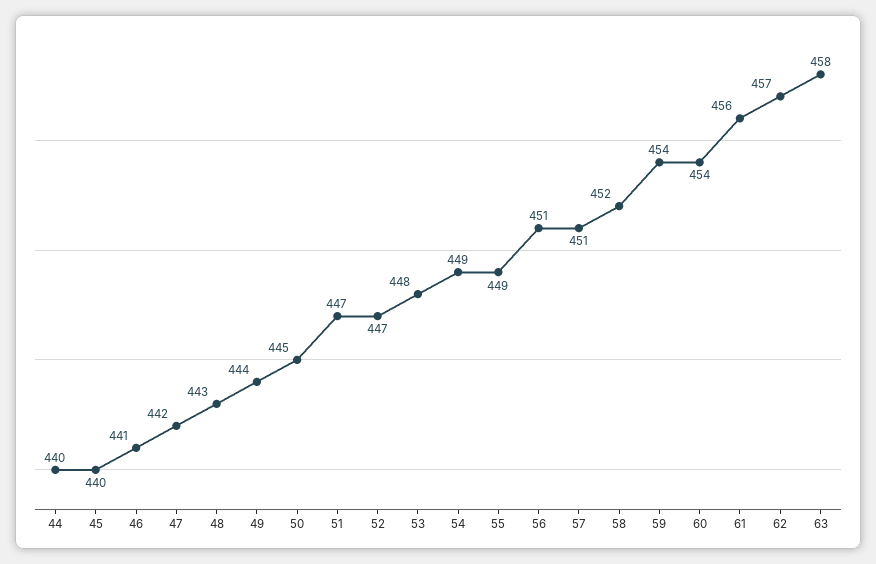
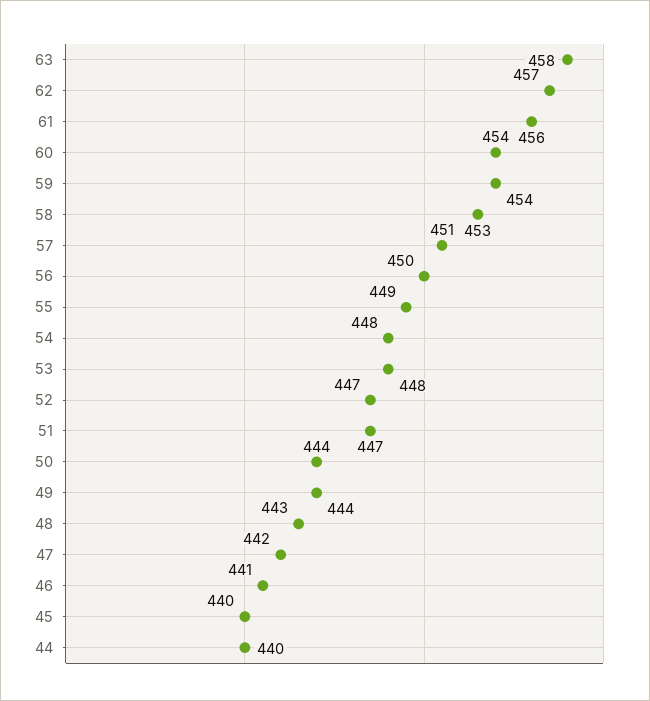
50: 445 -> 444
54: 449 -> 448
56: 451 -> 450
58: 452 -> 453

